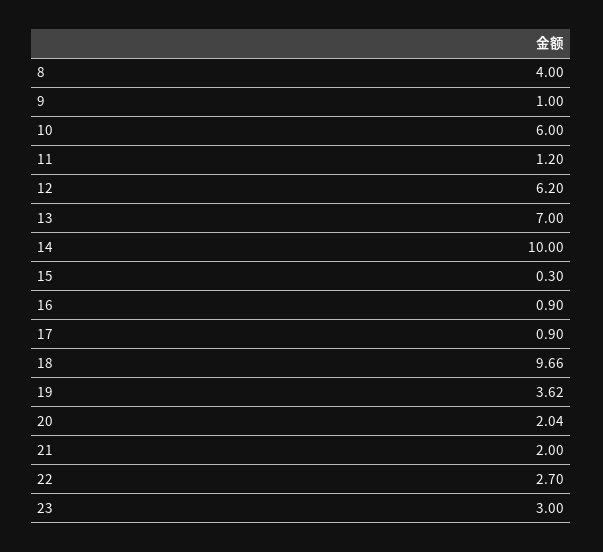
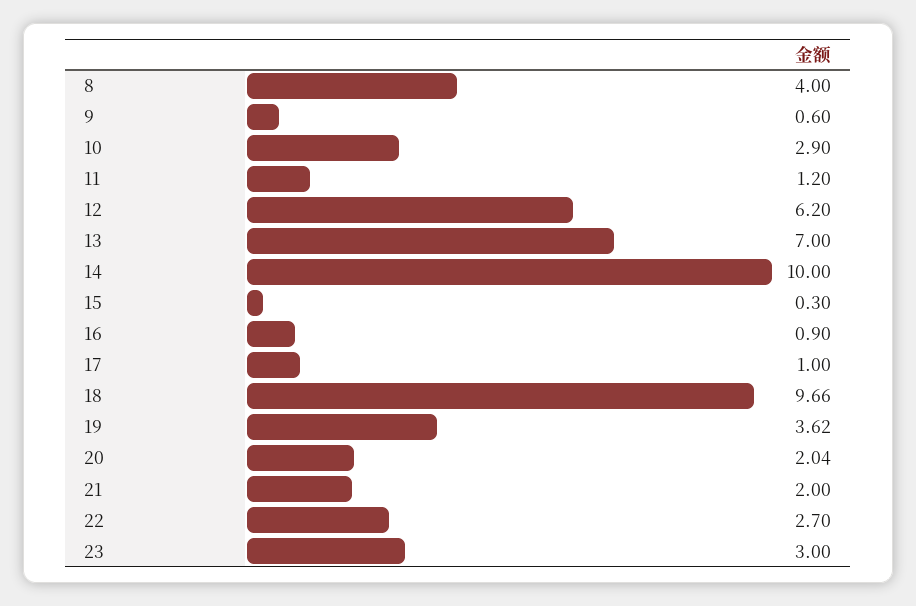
9: 1 -> 0.6
10: 6 -> 2.9
17: 0.9 -> 1

